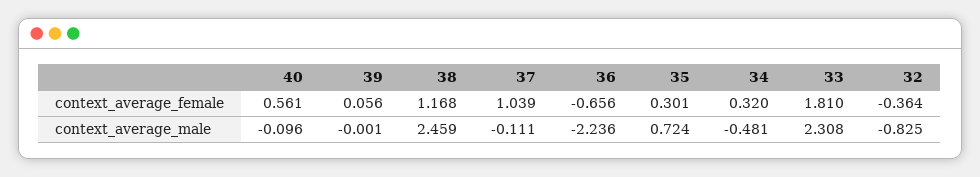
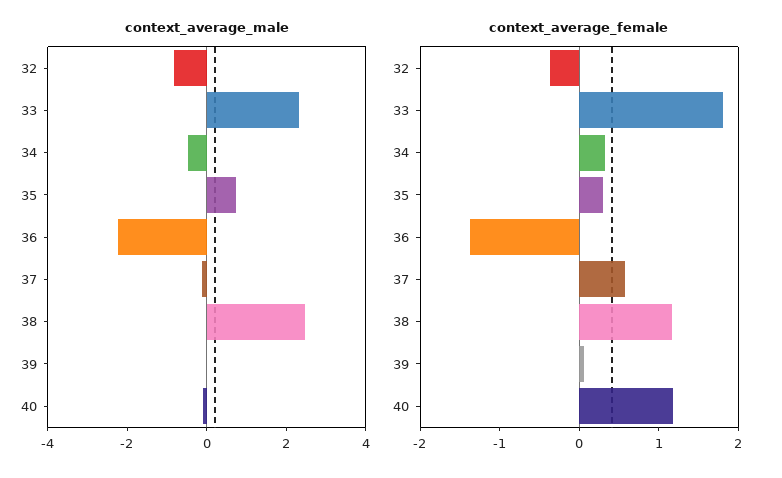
context_average_female, 40: 0.561 -> 1.2
context_average_female, 37: 1.039 -> 0.6
context_average_female, 36: -0.656 -> -1.4

